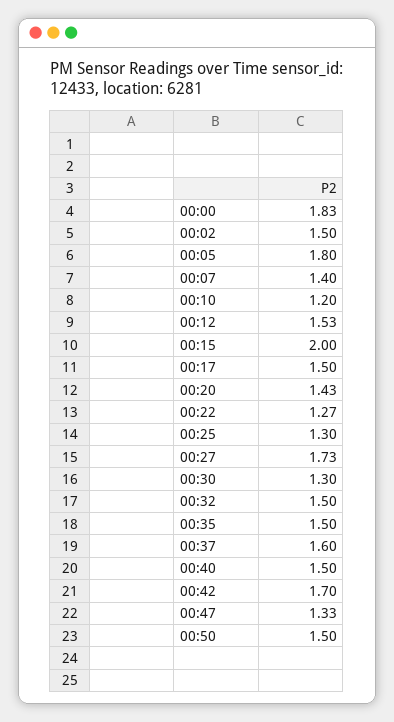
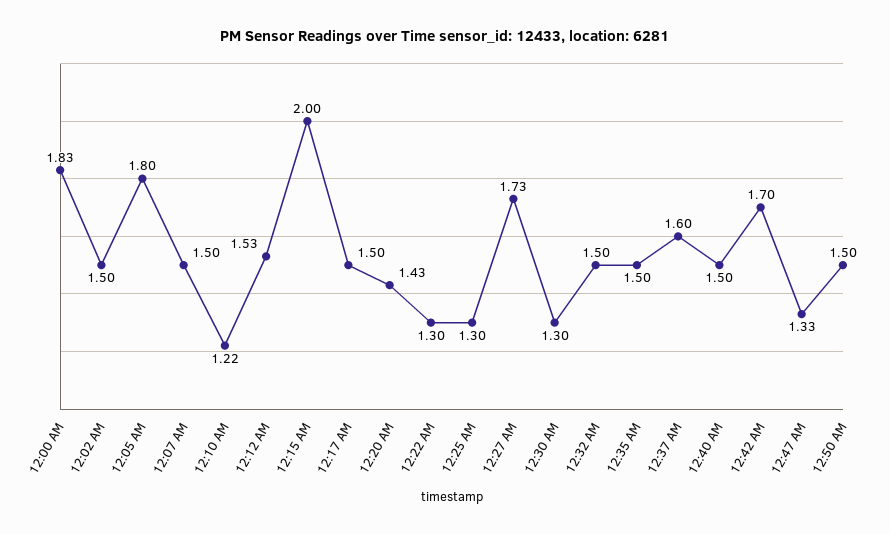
00:07: 1.4 -> 1.5
00:10: 1.2 -> 1.22
00:22: 1.27 -> 1.3

